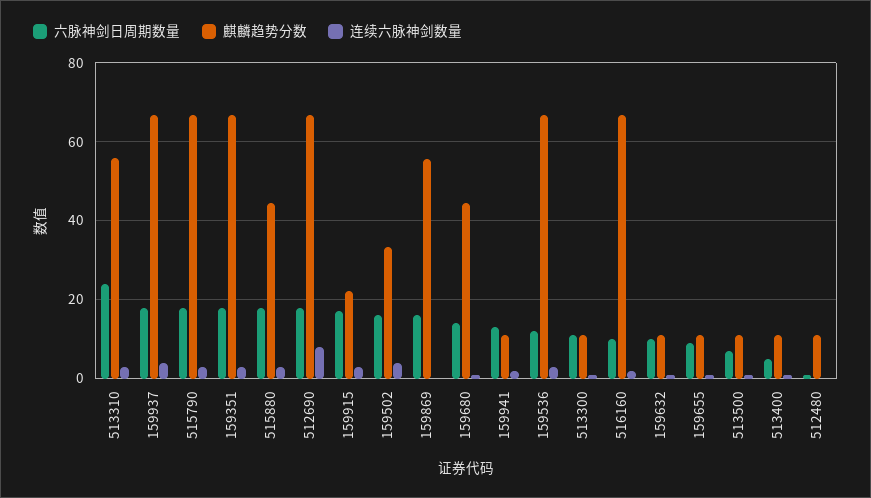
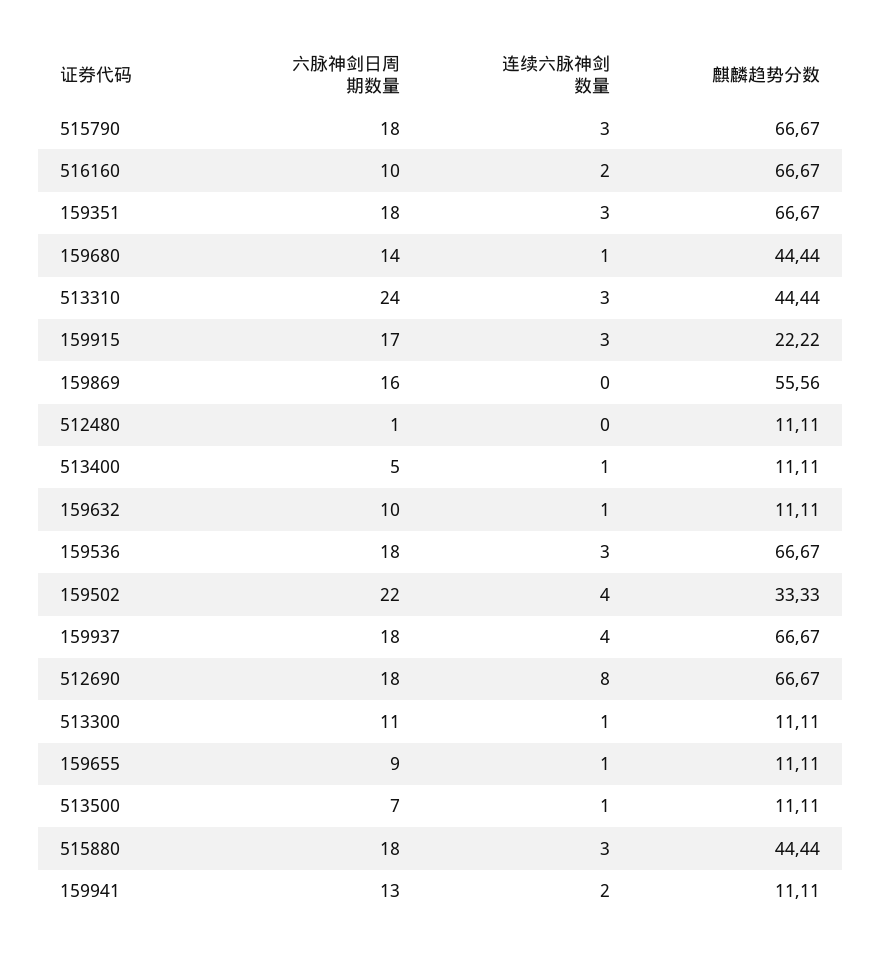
麒麟趋势分数, 513310: 56 -> 44.44
六脉神剑日周期数量, 159502: 16 -> 22
六脉神剑日周期数量, 159536: 12 -> 18

